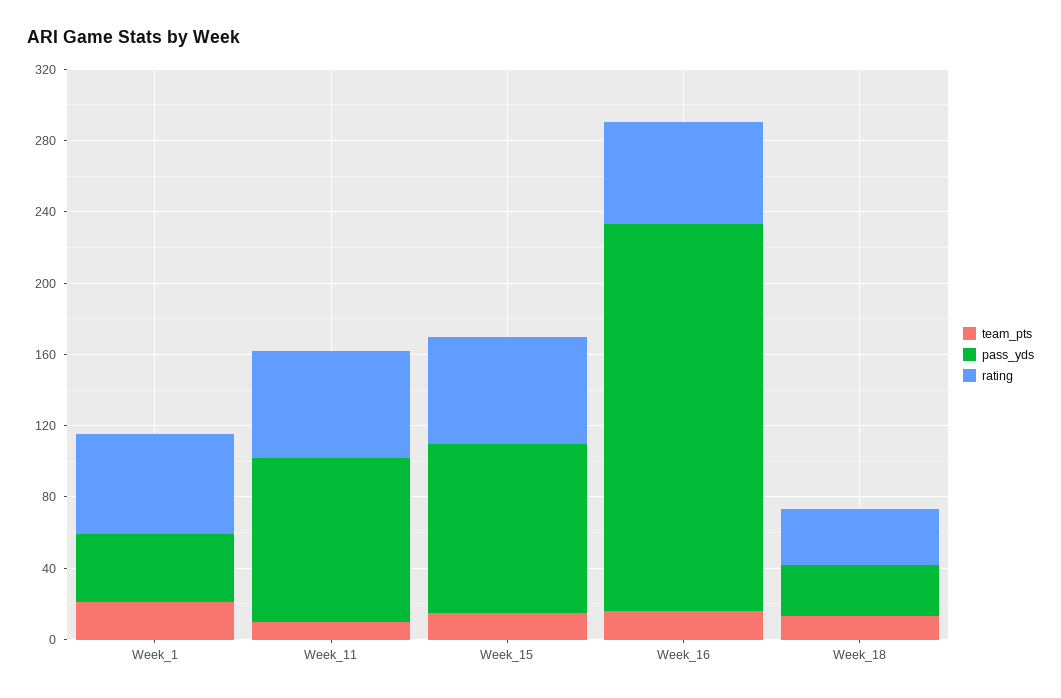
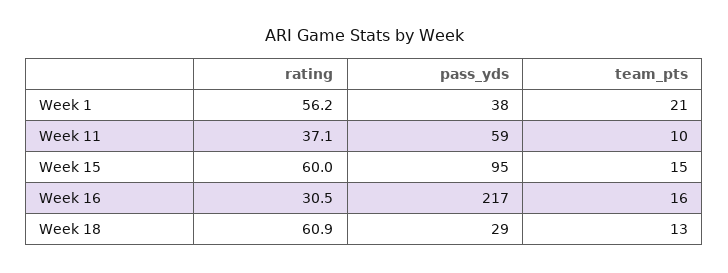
pass_yds, Week_11: 90 -> 59
rating, Week_11: 60 -> 37.1
rating, Week_16: 60 -> 30.5
rating, Week_18: 30 -> 60.9

